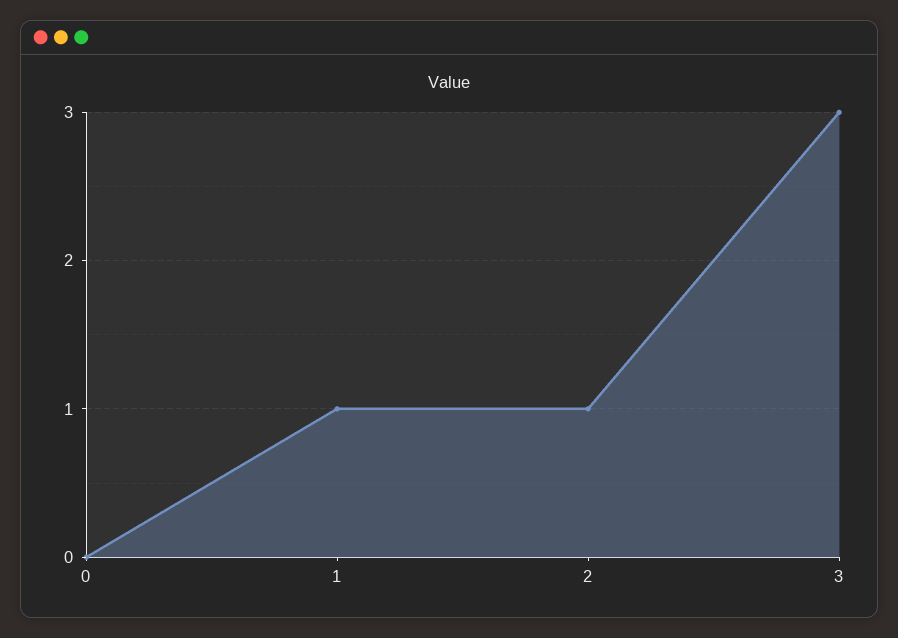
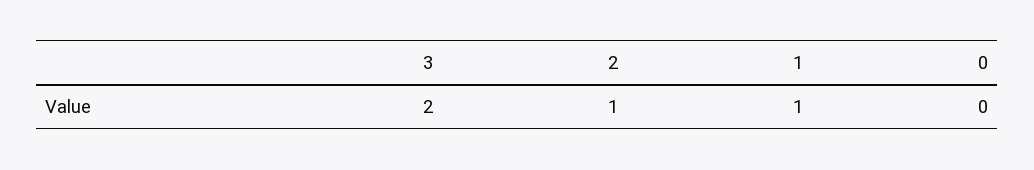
3: 3 -> 2

